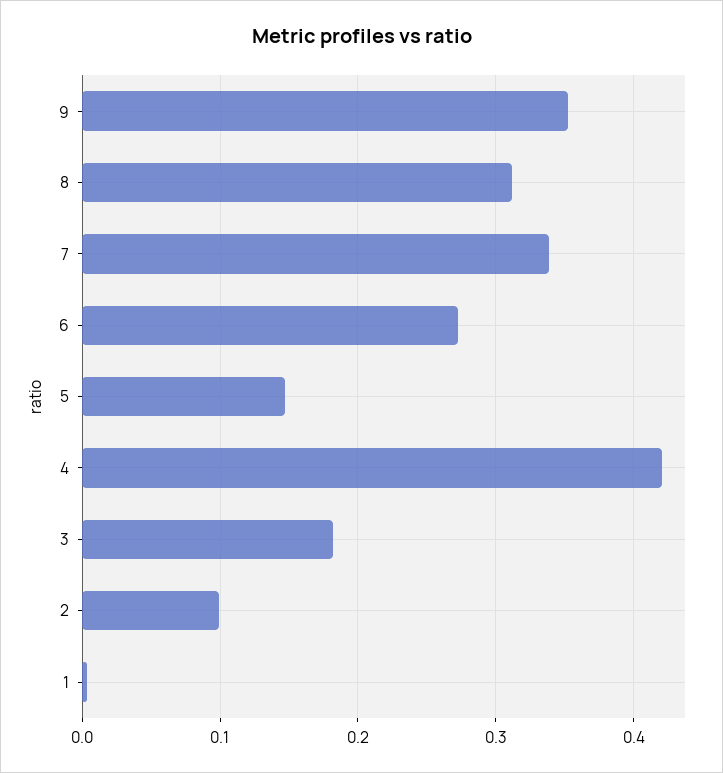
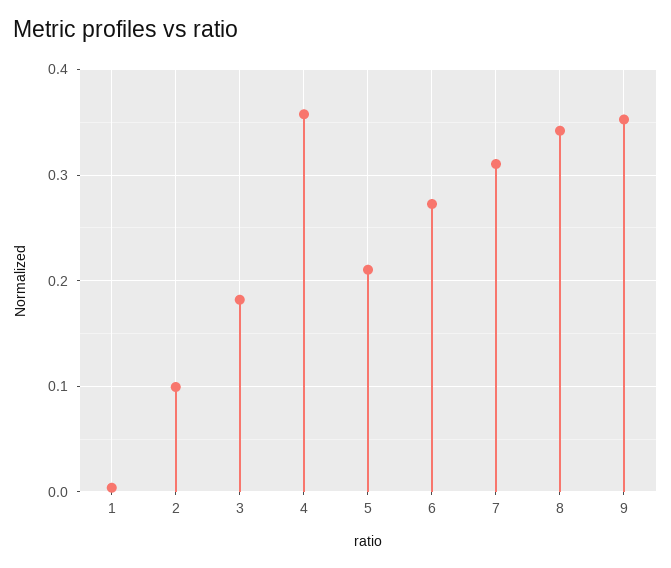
8: 0.31 -> 0.34
7: 0.34 -> 0.31
5: 0.15 -> 0.21
4: 0.42 -> 0.36

